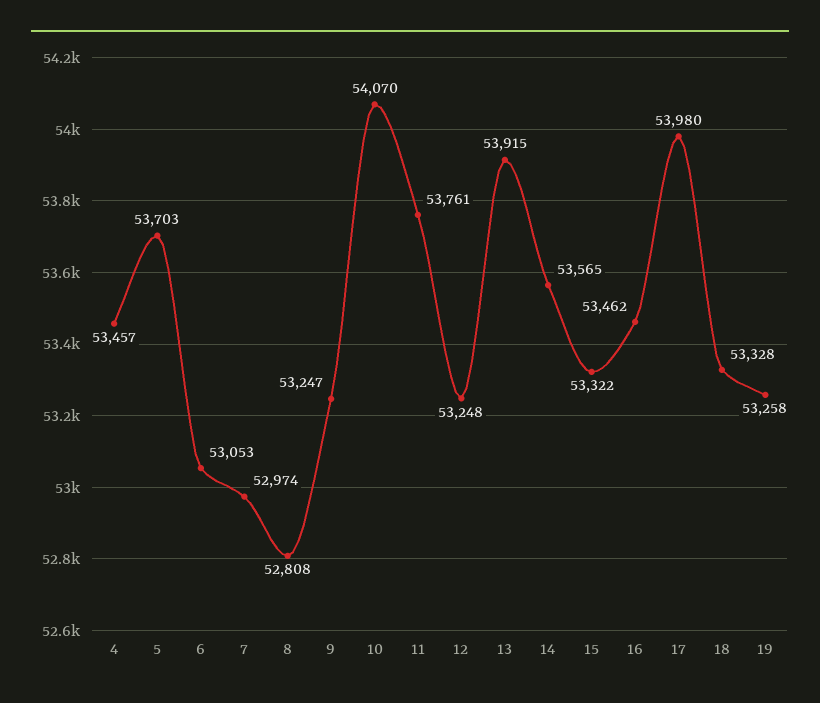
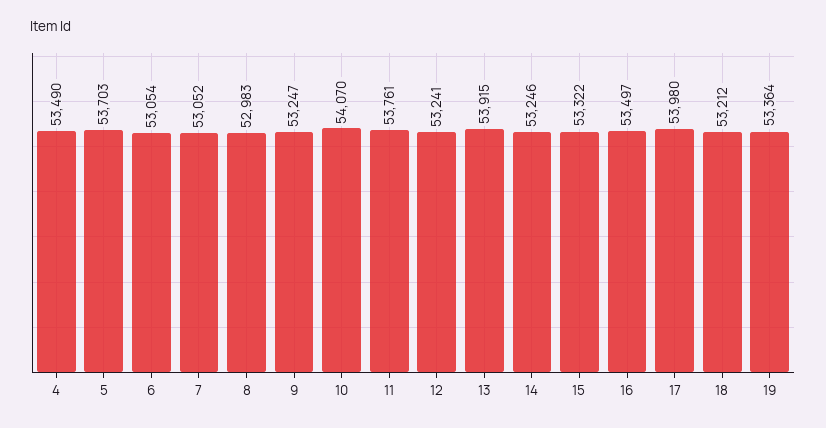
4: 53457 -> 53490
6: 53053 -> 53054
7: 52974 -> 53052
8: 52808 -> 52983
12: 53248 -> 53241
14: 53565 -> 53246
16: 53462 -> 53497
18: 53328 -> 53212
19: 53258 -> 53364

